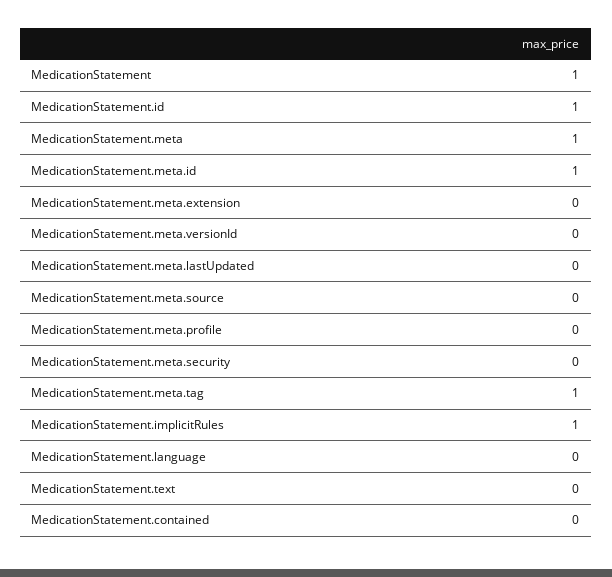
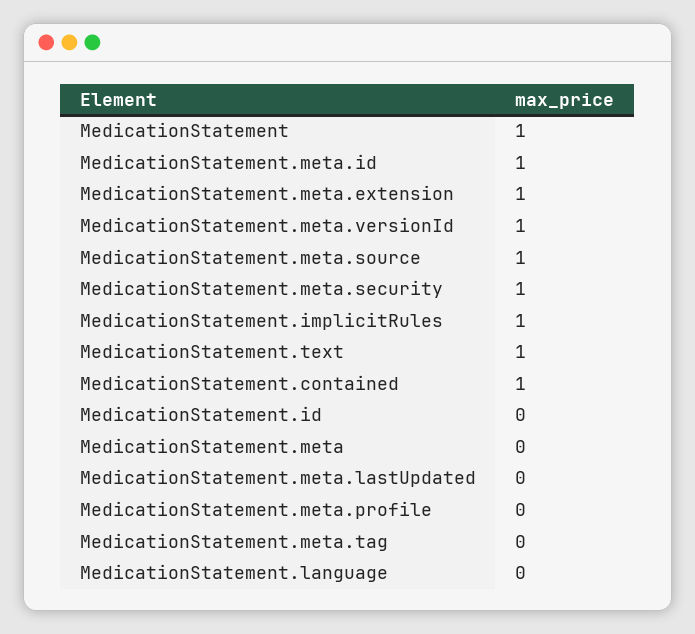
MedicationStatement.id: 1 -> 0
MedicationStatement.meta: 1 -> 0
MedicationStatement.meta.extension: 0 -> 1
MedicationStatement.meta.versionId: 0 -> 1
MedicationStatement.meta.source: 0 -> 1
MedicationStatement.meta.security: 0 -> 1
MedicationStatement.meta.tag: 1 -> 0
MedicationStatement.text: 0 -> 1
MedicationStatement.contained: 0 -> 1

